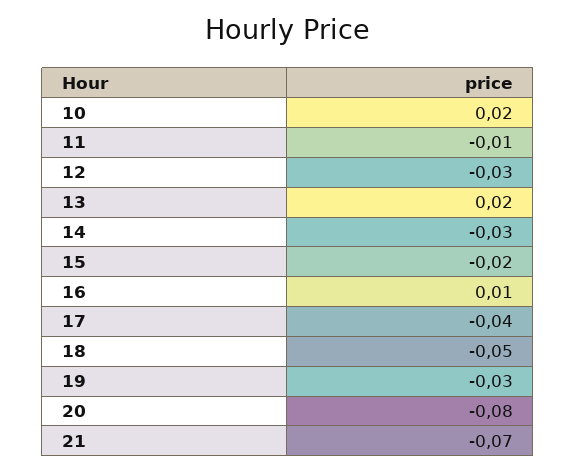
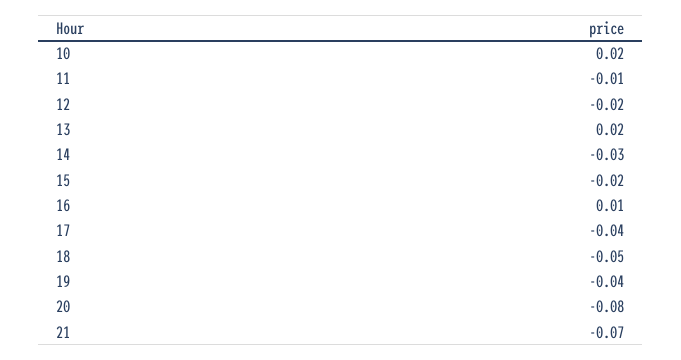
12: -0.03 -> -0.02
19: -0.03 -> -0.04

